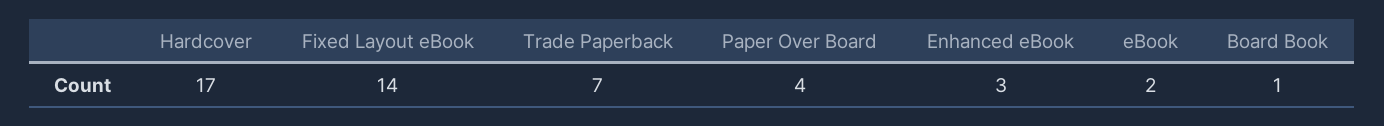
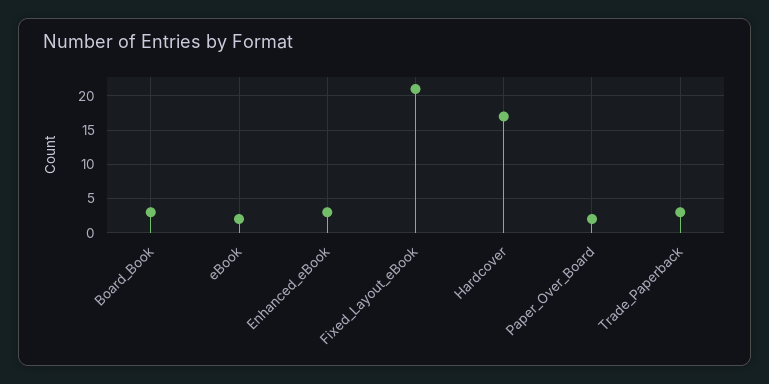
Fixed Layout eBook: 14 -> 21
Trade Paperback: 7 -> 3
Paper Over Board: 4 -> 2
Board Book: 1 -> 3

